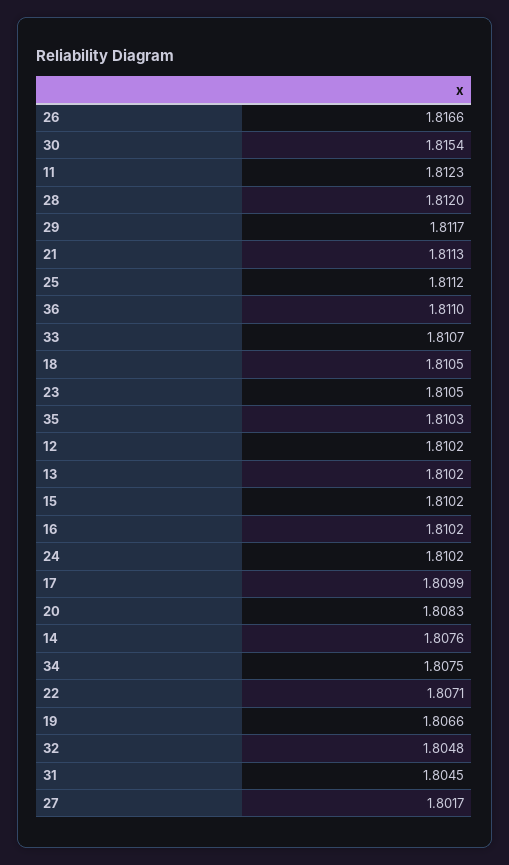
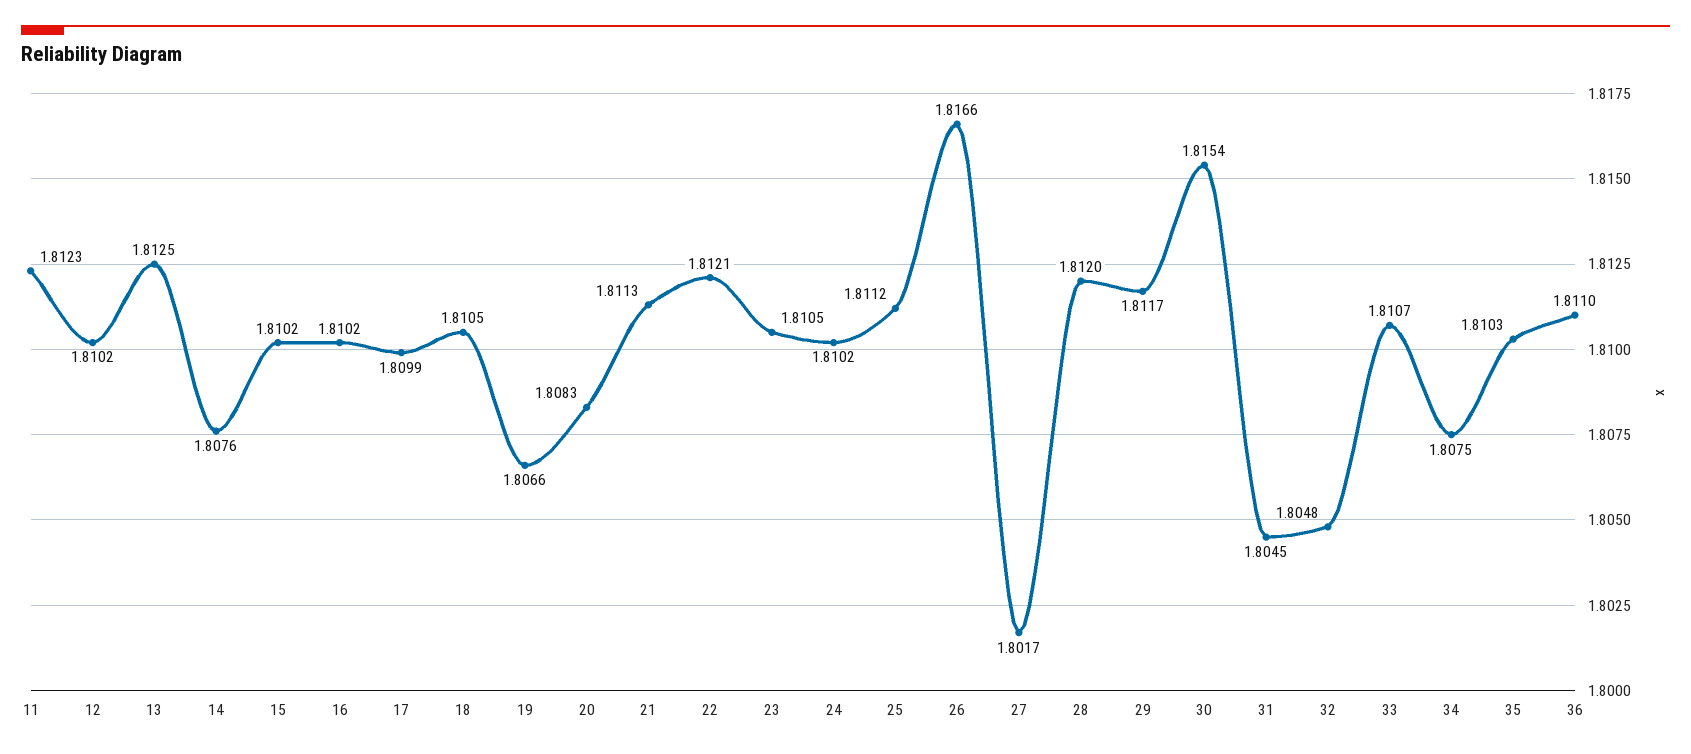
13: 1.8102 -> 1.8125
22: 1.8071 -> 1.8121

